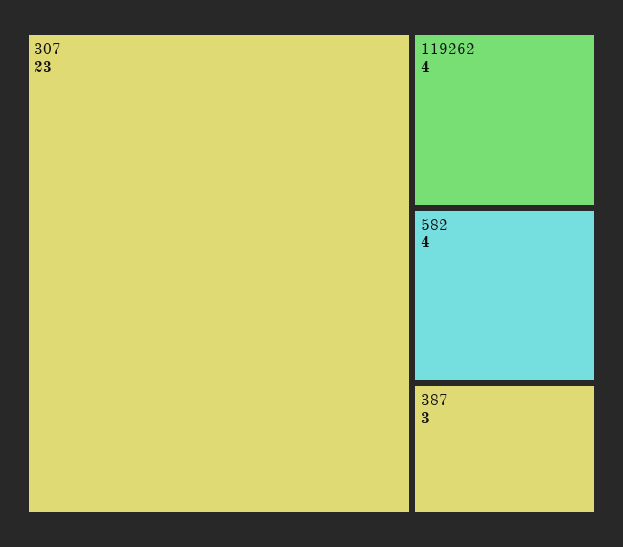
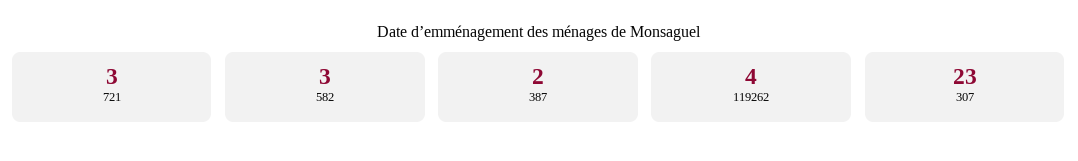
582: 4 -> 3
387: 3 -> 2
721: none -> 3

